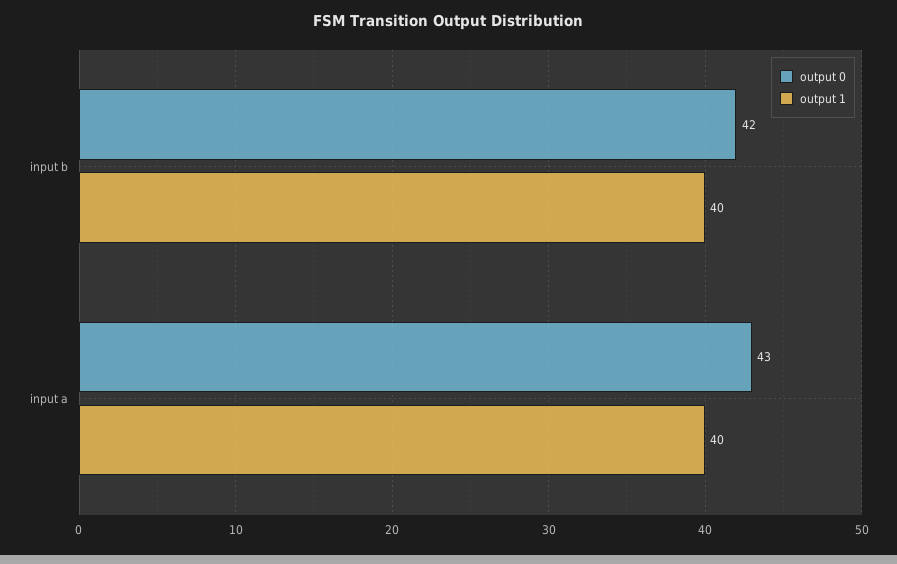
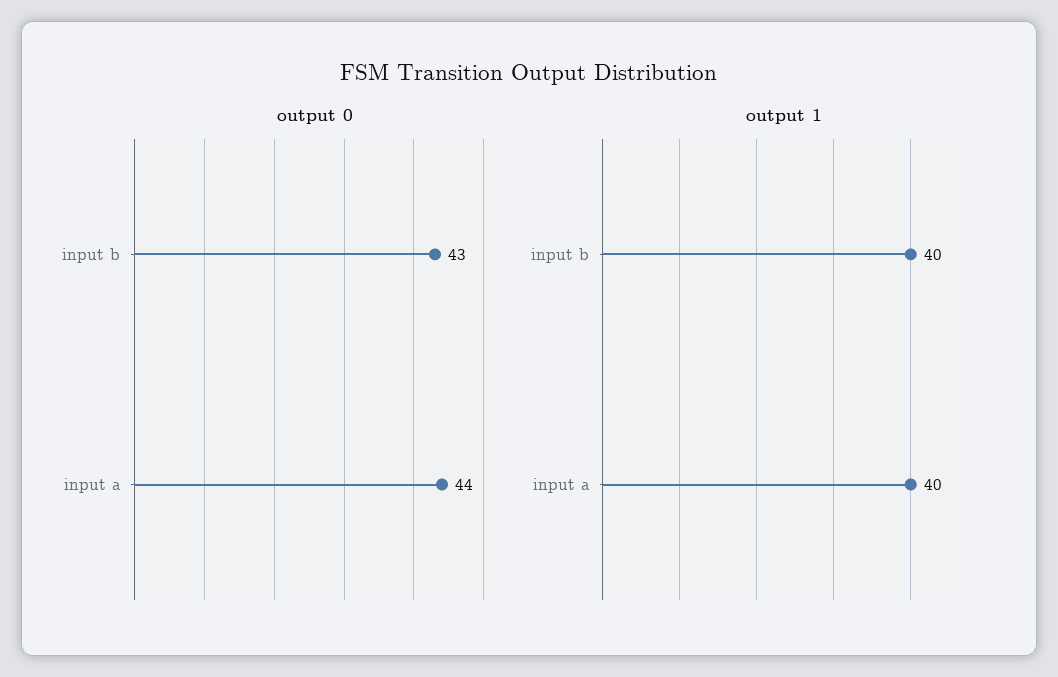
output 0, input b: 42 -> 43
output 0, input a: 43 -> 44

